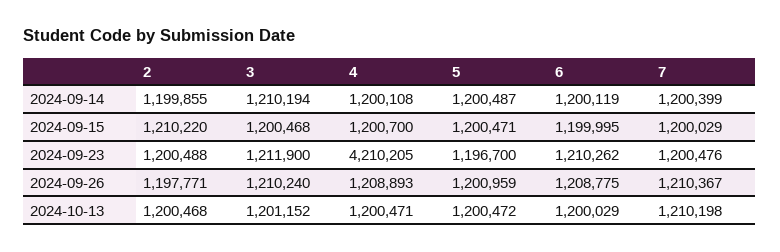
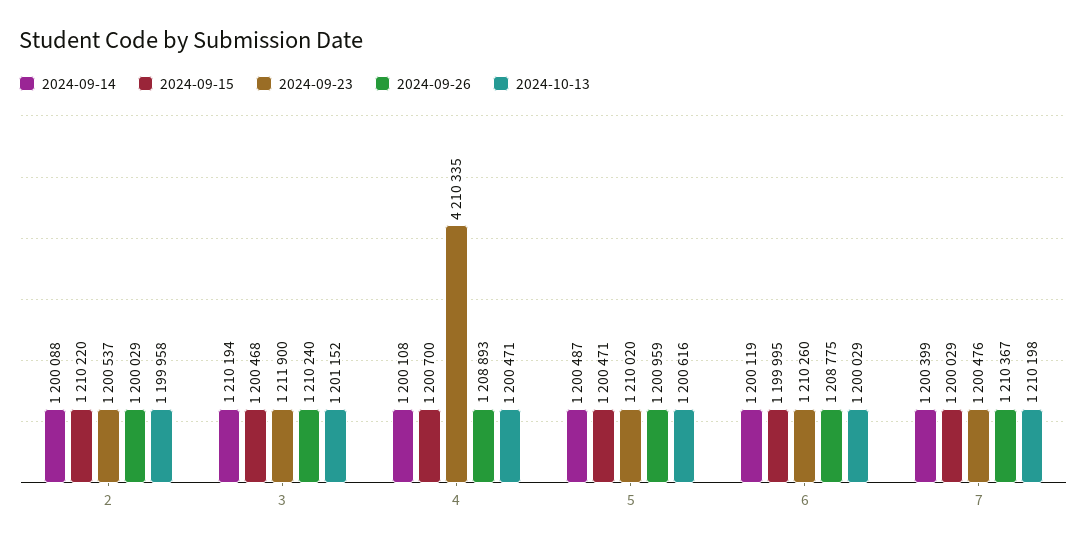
2024-09-14, 2: 1199855 -> 1200088
2024-09-23, 2: 1200488 -> 1200537
2024-09-23, 4: 4210205 -> 4210335
2024-09-23, 5: 1196700 -> 1210020
2024-09-23, 6: 1210262 -> 1210260
2024-09-26, 2: 1197771 -> 1200029
2024-10-13, 2: 1200468 -> 1199958
2024-10-13, 5: 1200472 -> 1200616

